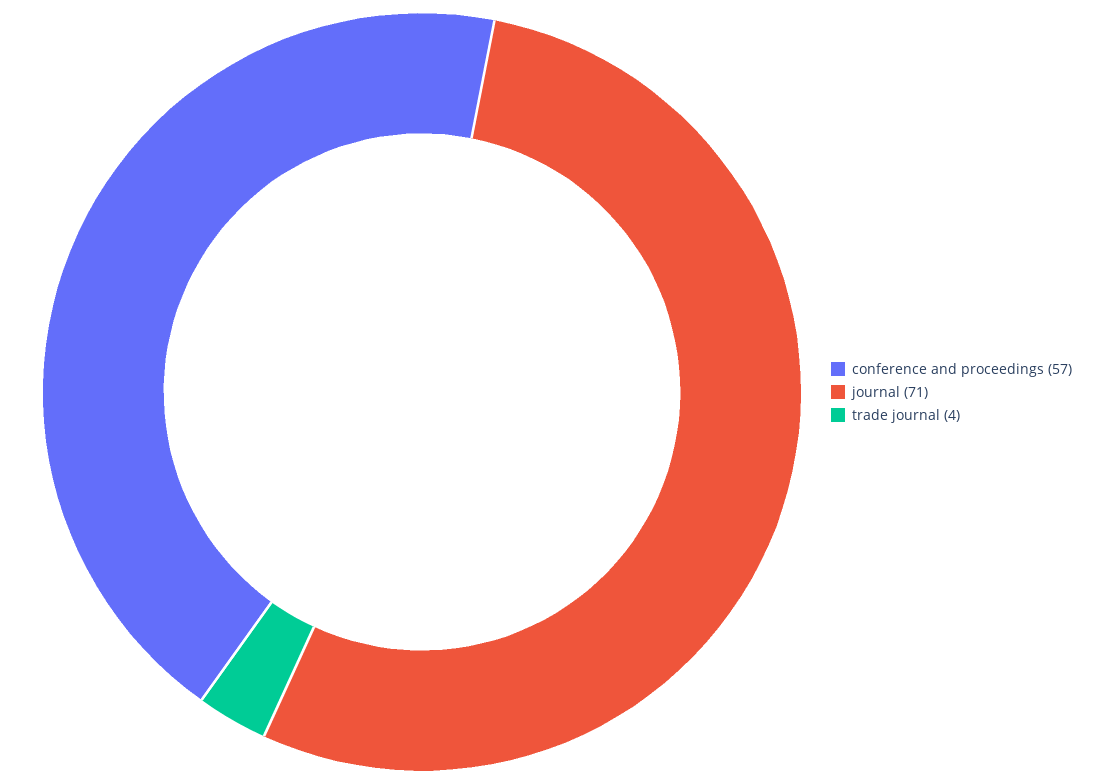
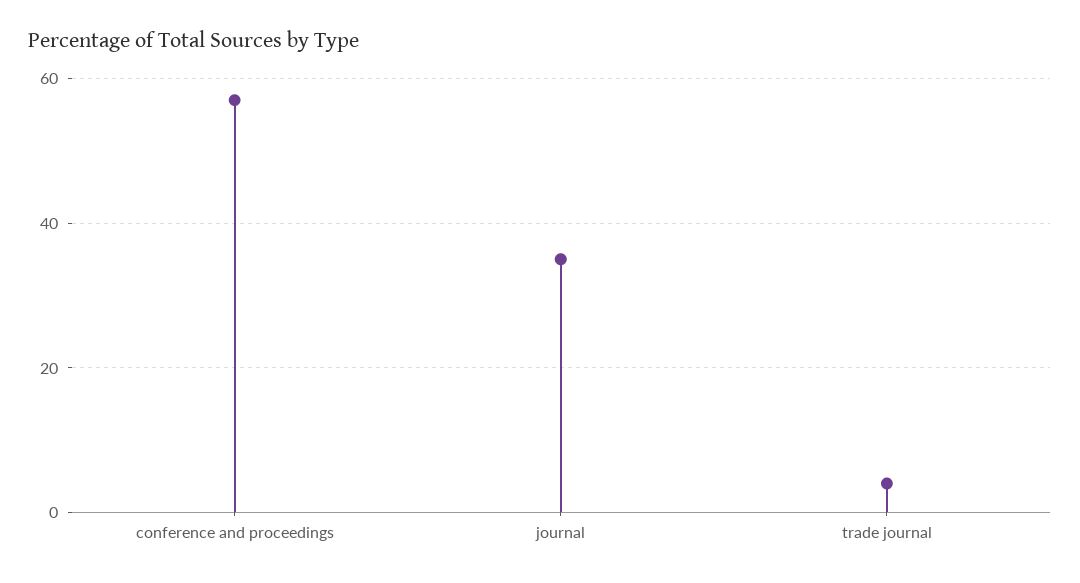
journal: 71 -> 35

